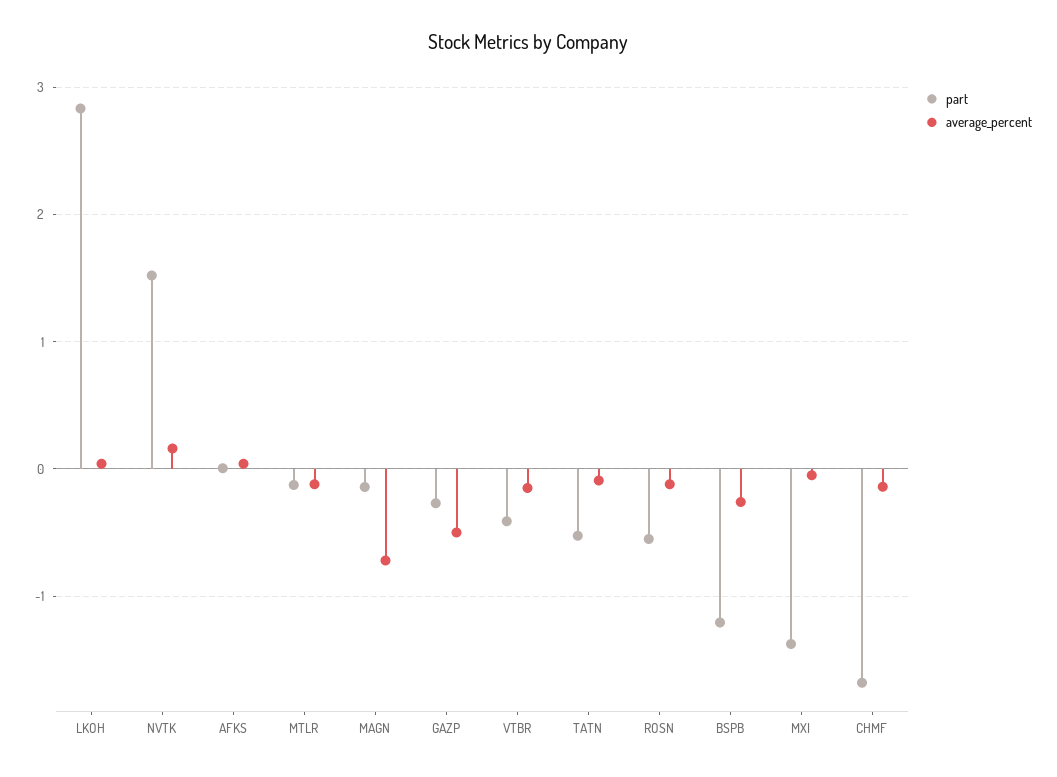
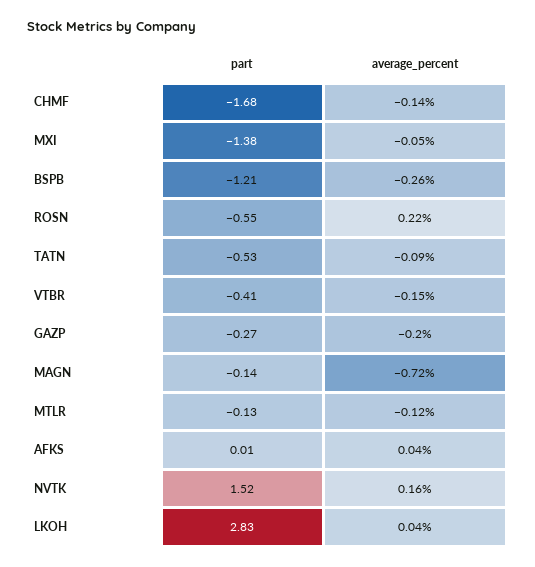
average_percent, GAZP: -0.5 -> -0.2
average_percent, ROSN: -0.1 -> 0.22

